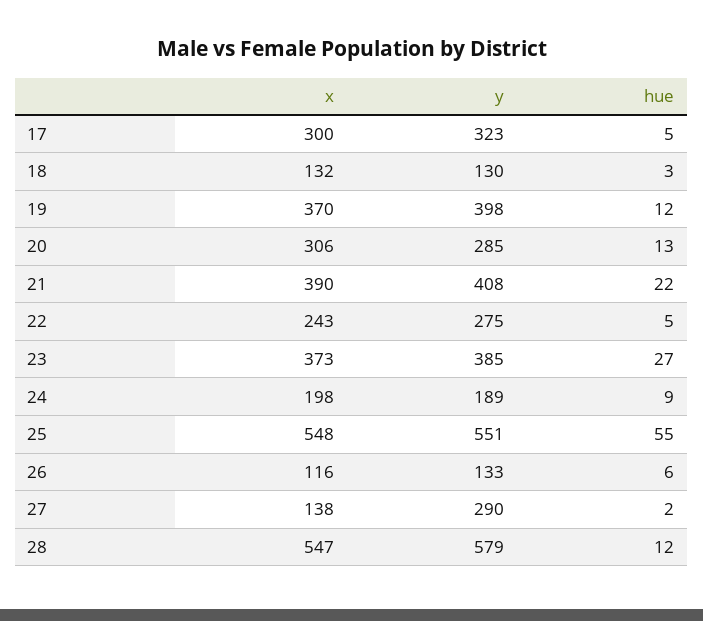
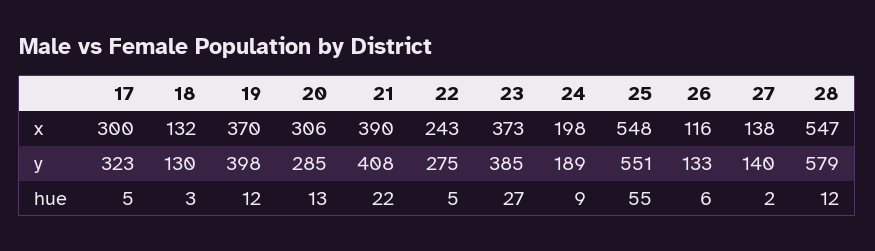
y, 27: 290 -> 140

